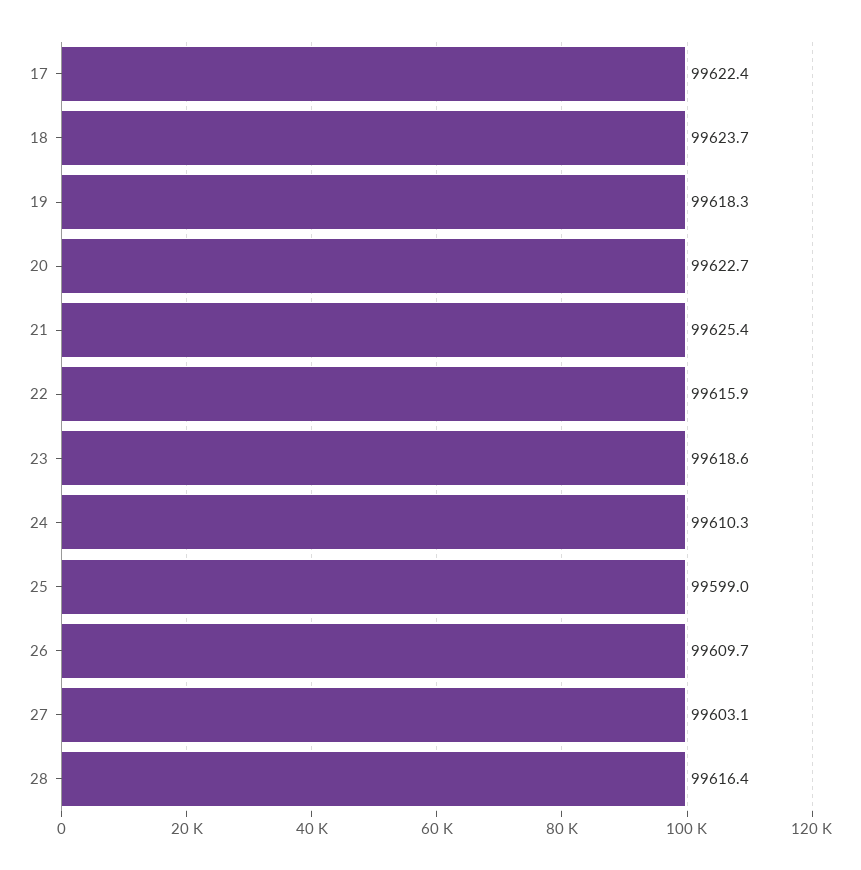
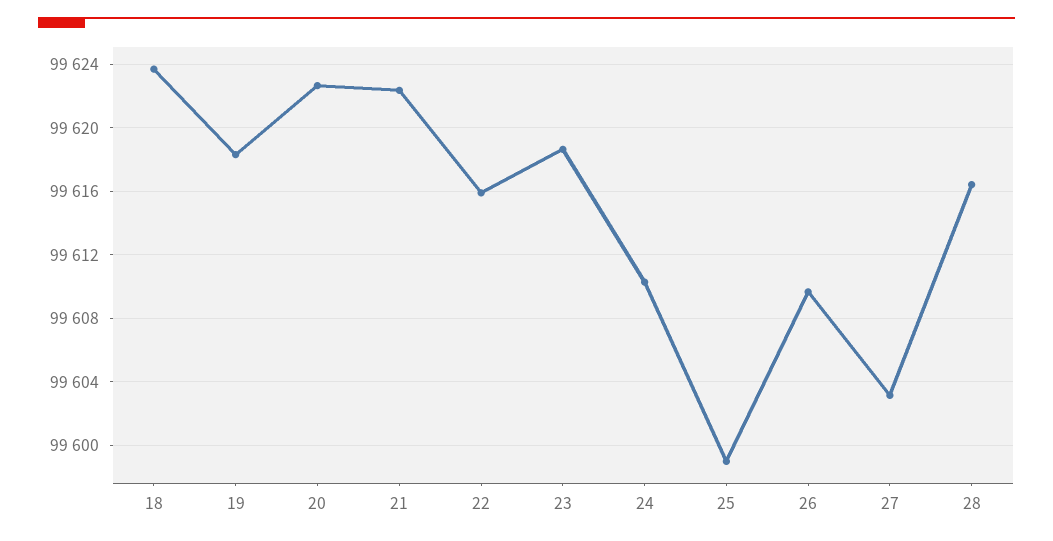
17: 99622.4 -> none
21: 99625.4 -> 99622.5

